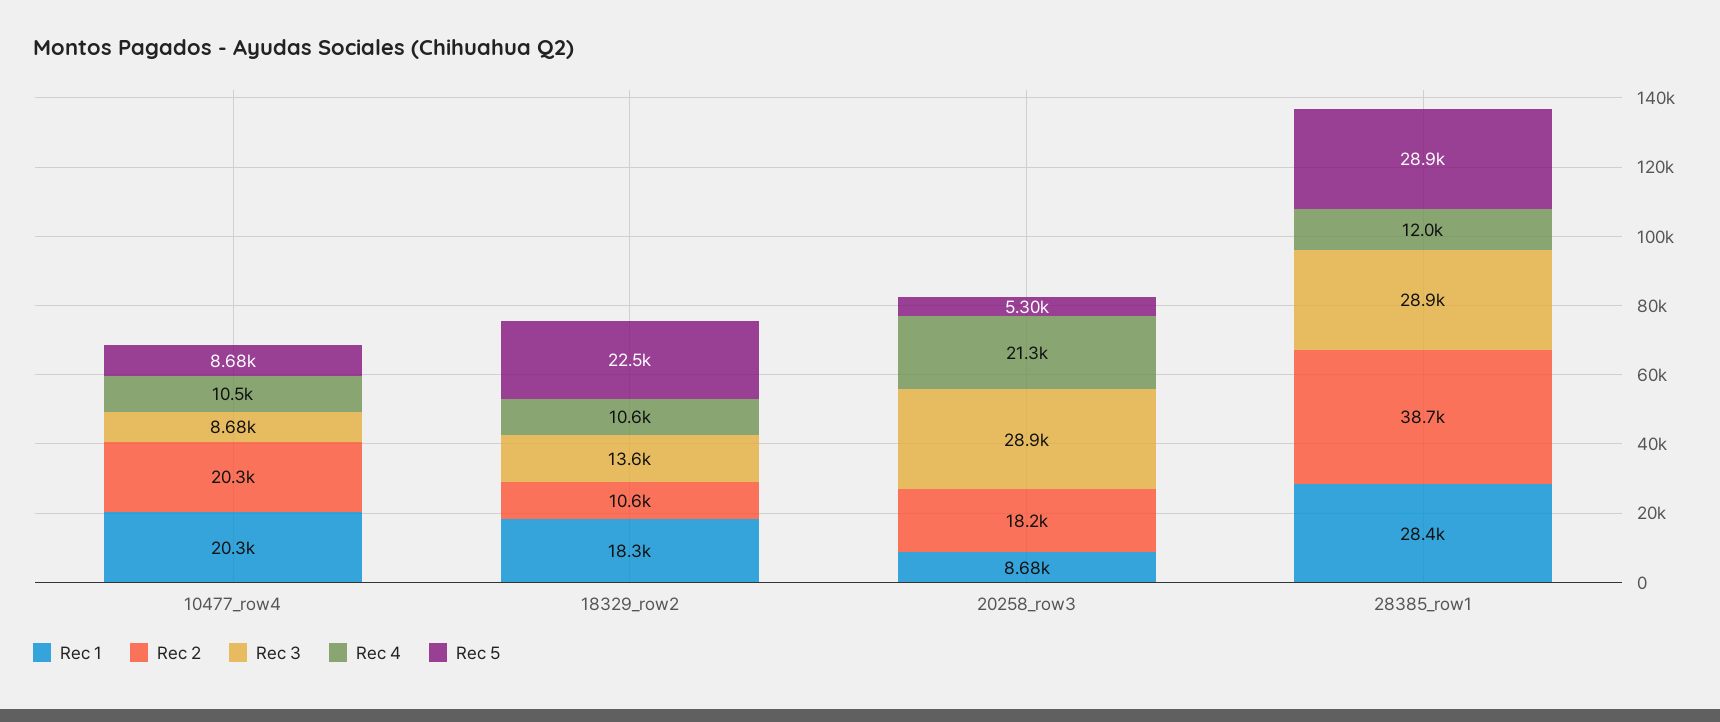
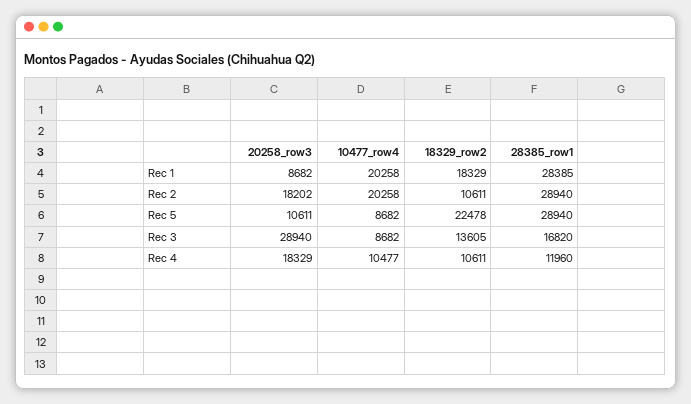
Rec 4, 20258_row3: 21300 -> 18329
Rec 5, 20258_row3: 5300 -> 10611
Rec 2, 28385_row1: 38700 -> 28940
Rec 3, 28385_row1: 28900 -> 16820

